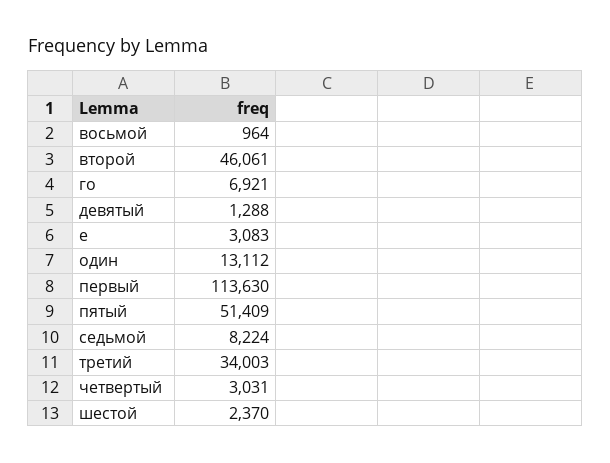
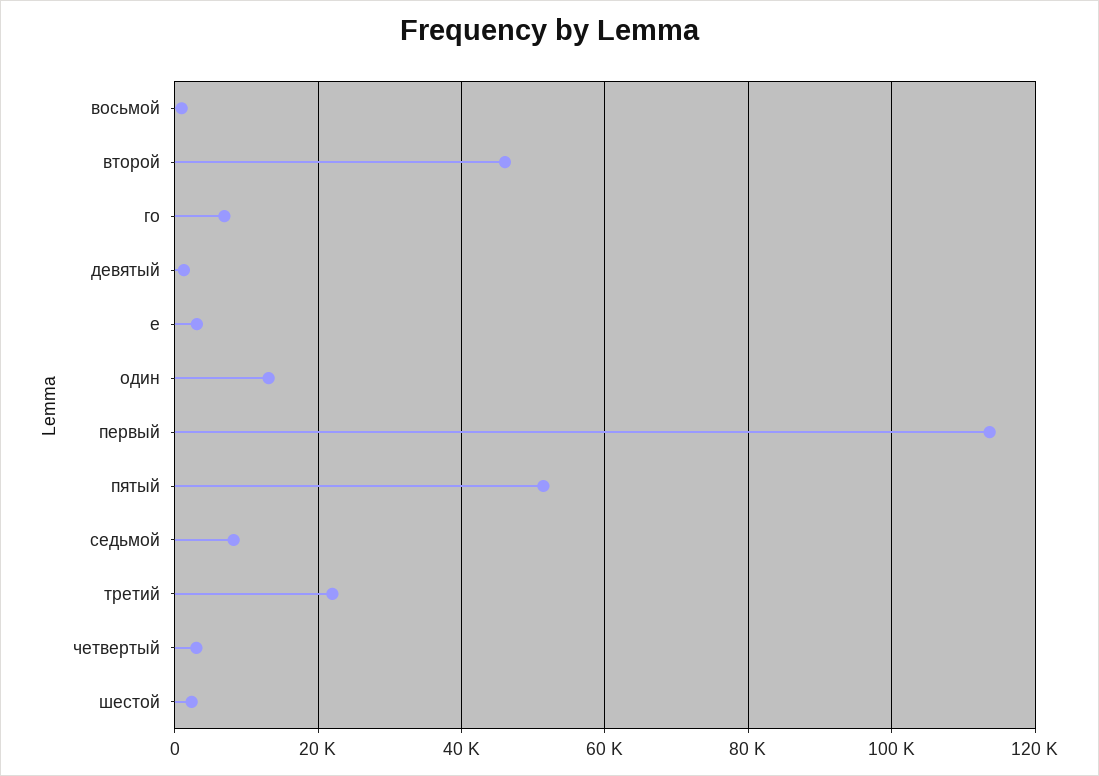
третий: 34003 -> 22000

